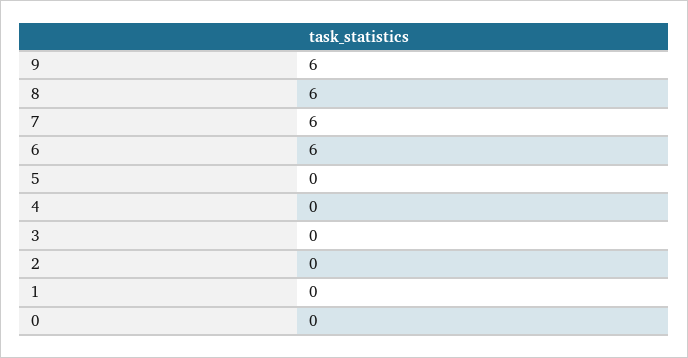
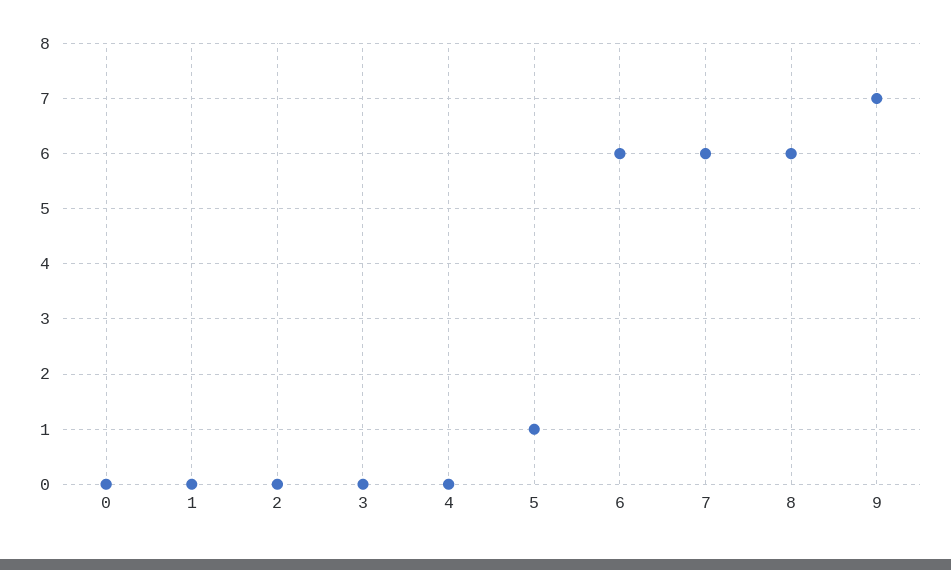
9: 6 -> 7
5: 0 -> 1

